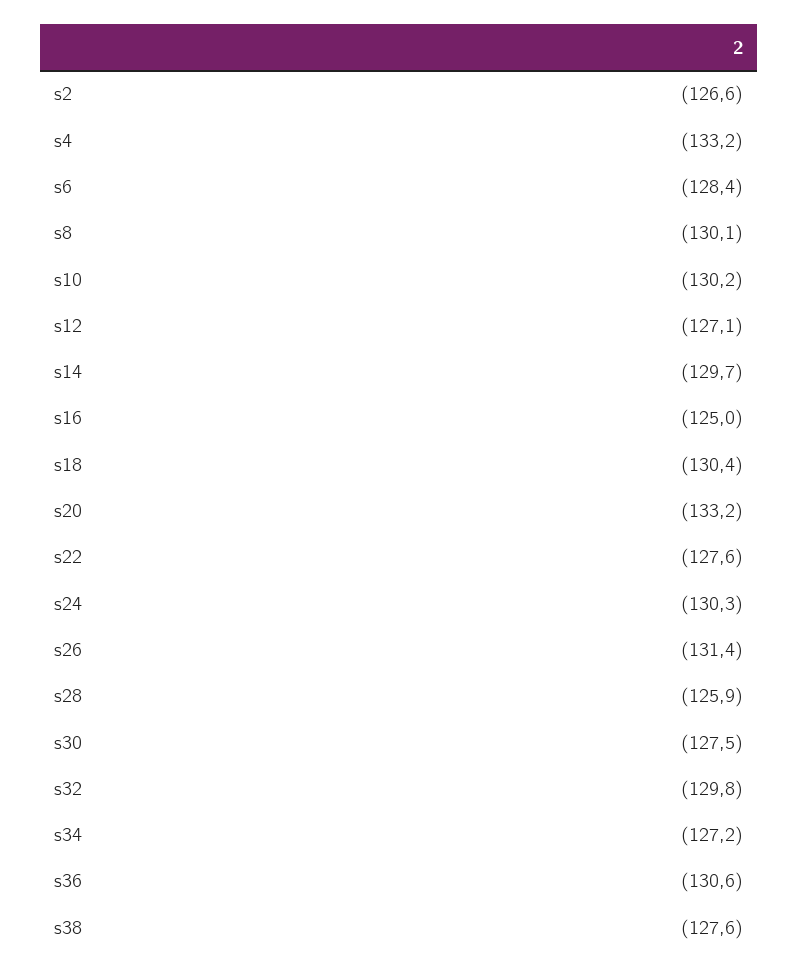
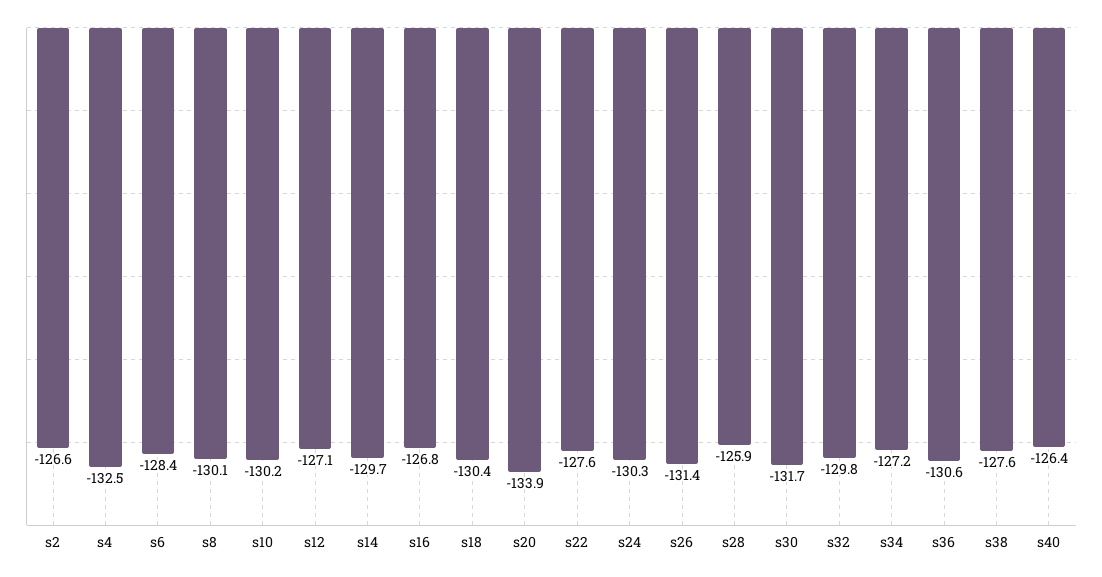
s4: -133.2 -> -132.5
s16: -125 -> -126.8
s20: -133.2 -> -133.9
s30: -127.5 -> -131.7
s40: none -> -126.4

